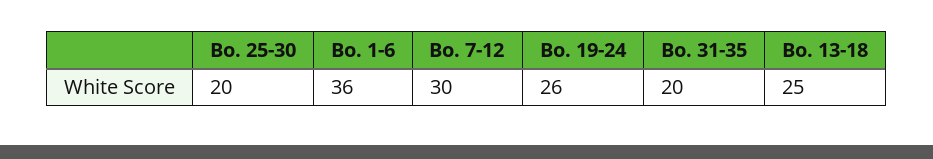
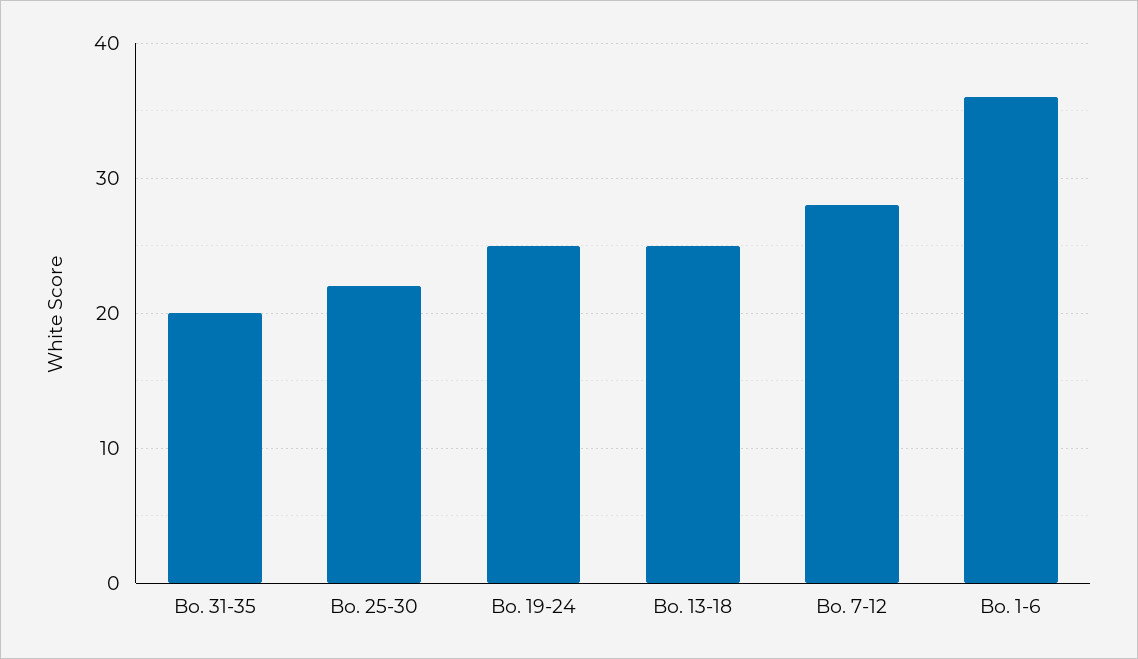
Bo. 25-30: 20 -> 22
Bo. 7-12: 30 -> 28
Bo. 19-24: 26 -> 25

